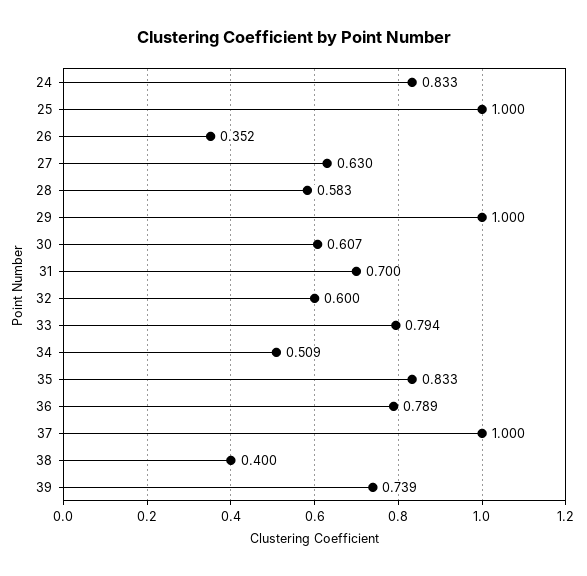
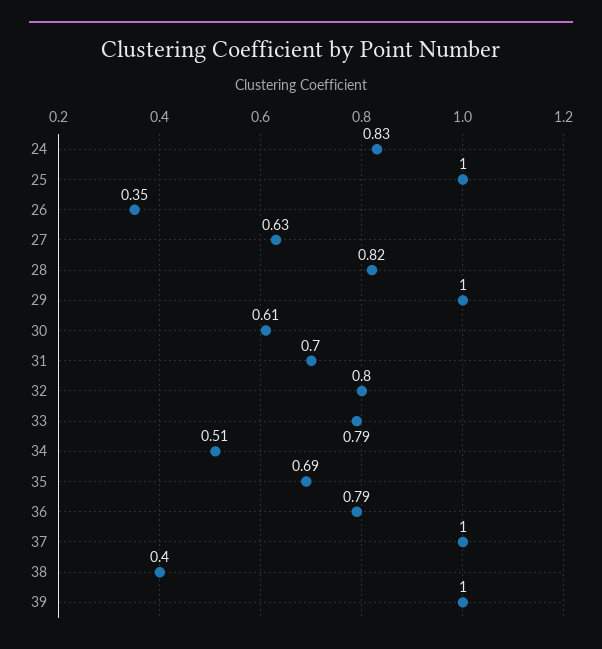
28: 0.583 -> 0.82
32: 0.6 -> 0.8
35: 0.833 -> 0.69
39: 0.739 -> 1

